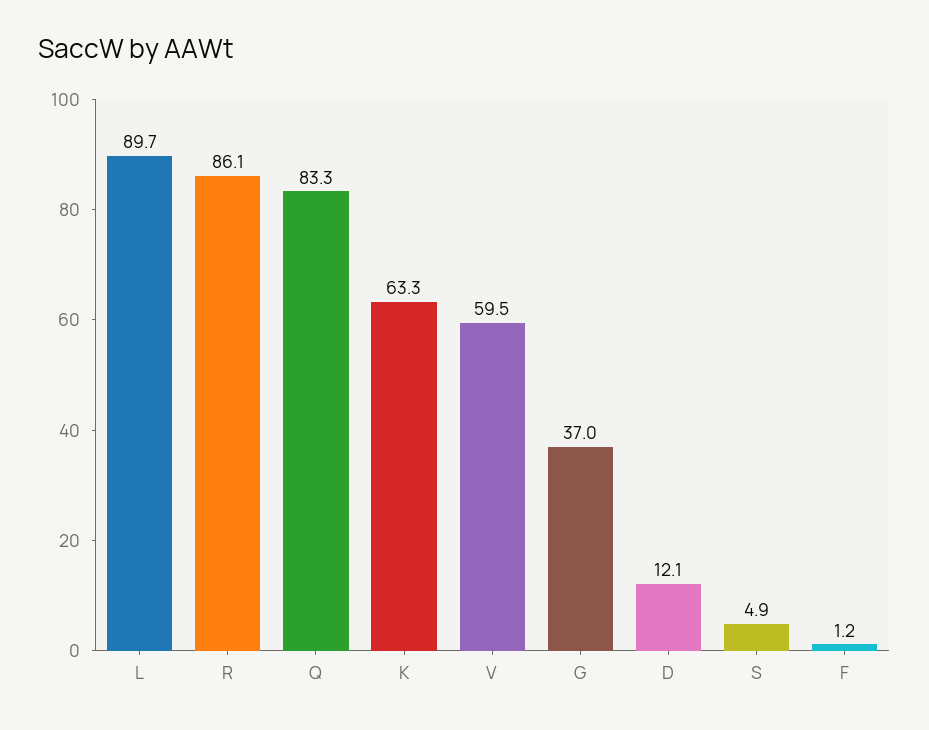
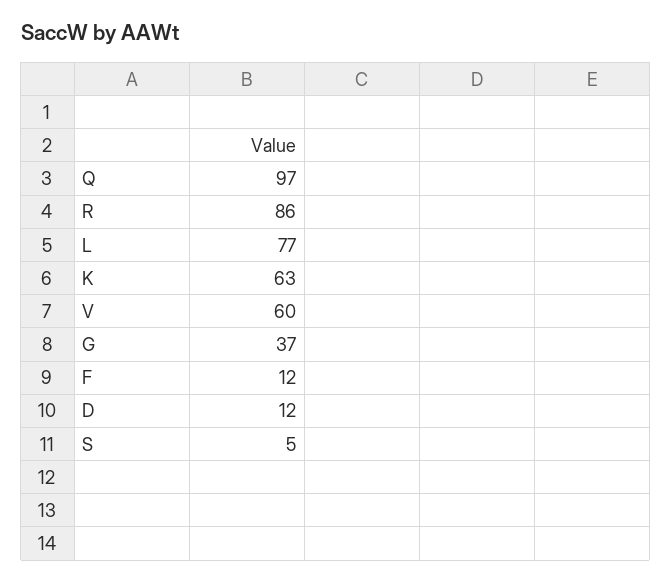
L: 89.7 -> 77
Q: 83.3 -> 97
F: 1.2 -> 12

